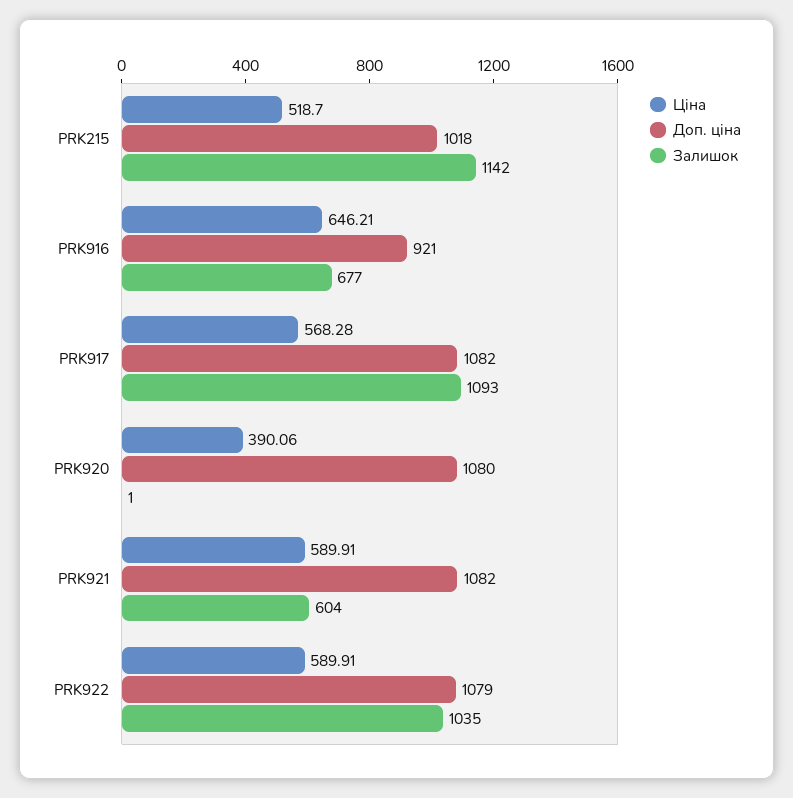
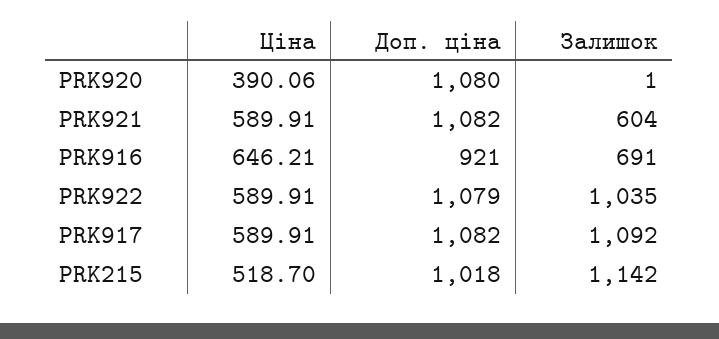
Залишок, PRK916: 677 -> 691
Ціна, PRK917: 568.28 -> 589.91
Залишок, PRK917: 1093 -> 1092

